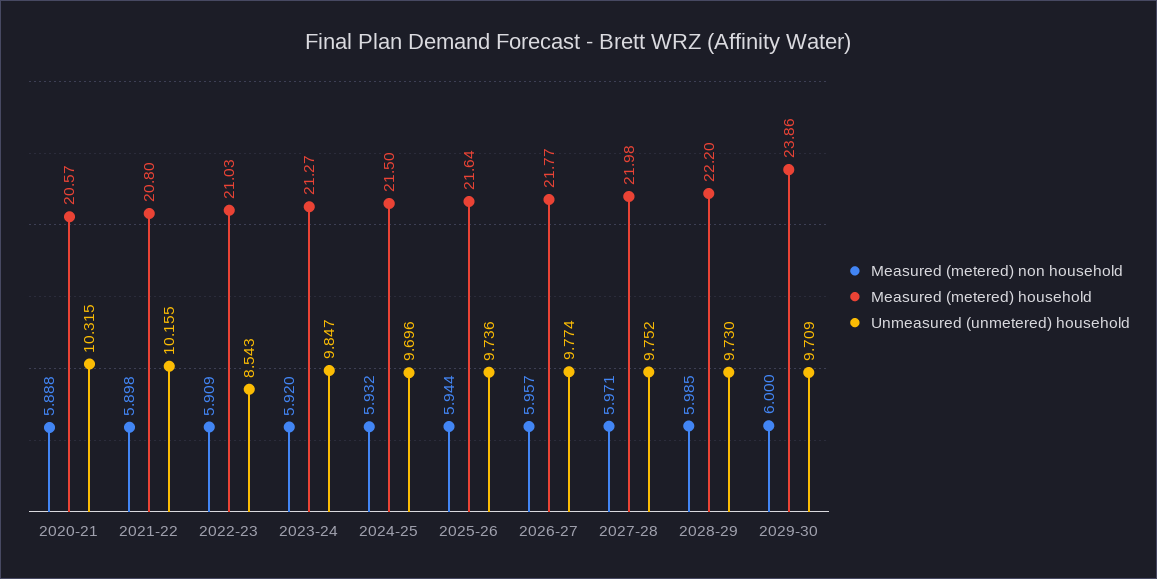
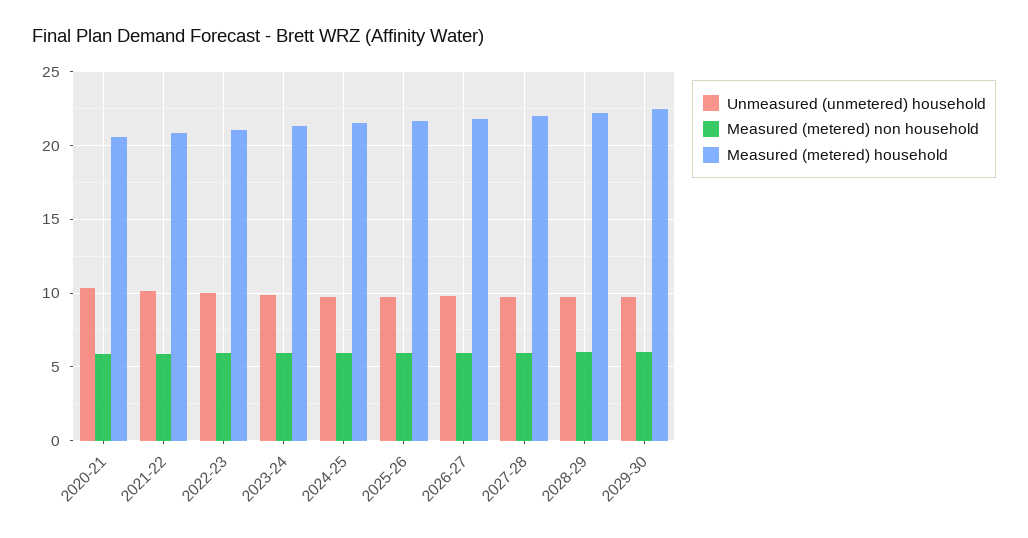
Unmeasured (unmetered) household, 2022-23: 8.543 -> 10
Measured (metered) household, 2029-30: 23.86 -> 22.5

